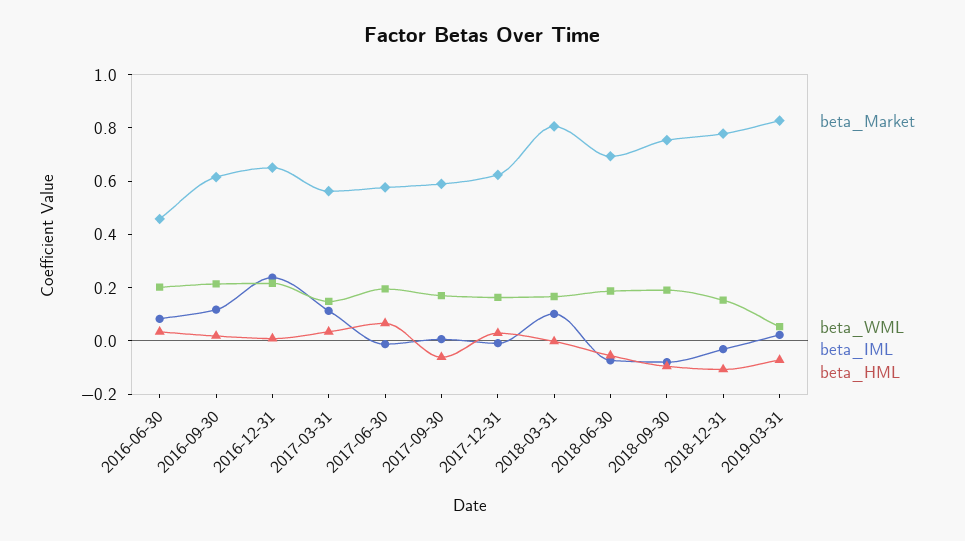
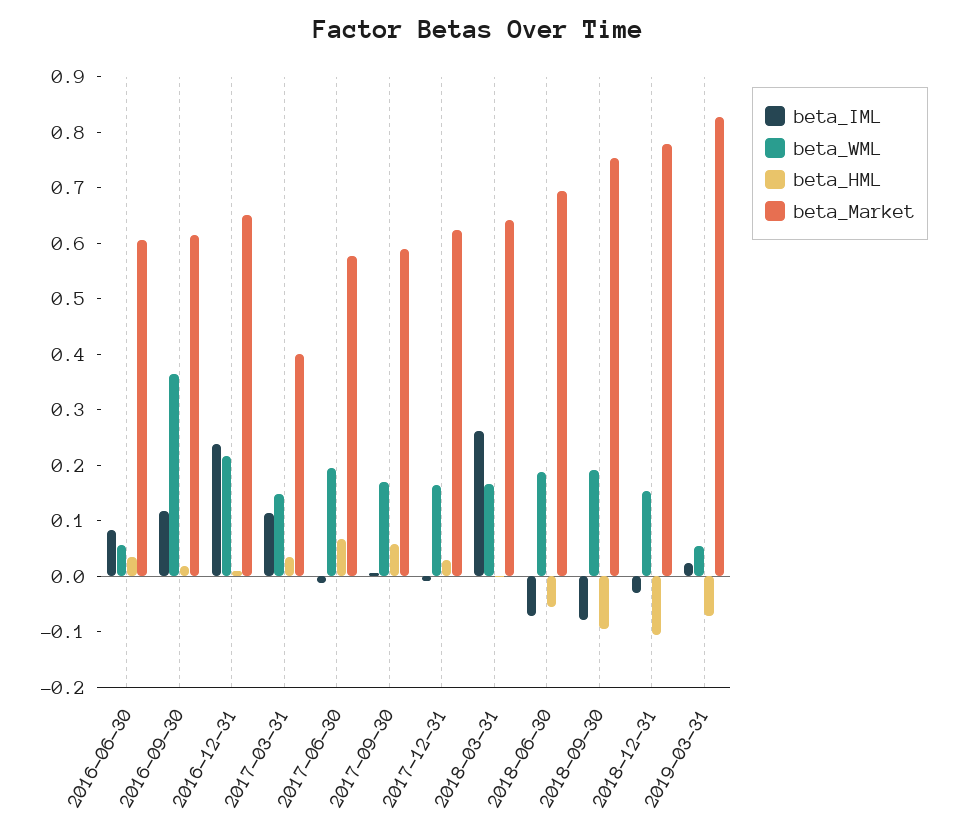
beta_Market, 2016-06-30: 0.45 -> 0.6
beta_WML, 2016-06-30: 0.2 -> 0.06
beta_WML, 2016-09-30: 0.2 -> 0.36
beta_Market, 2017-03-31: 0.55 -> 0.4
beta_HML, 2017-09-30: -0.05 -> 0.06
beta_Market, 2018-03-31: 0.8 -> 0.64
beta_IML, 2018-03-31: 0.1 -> 0.26

